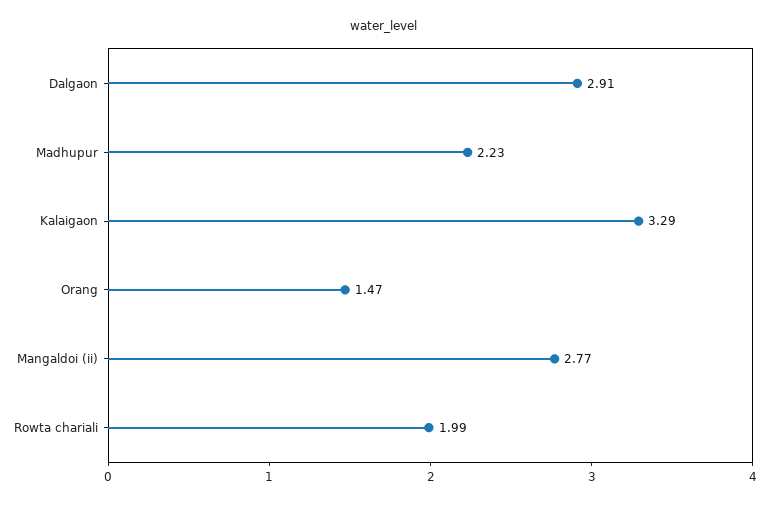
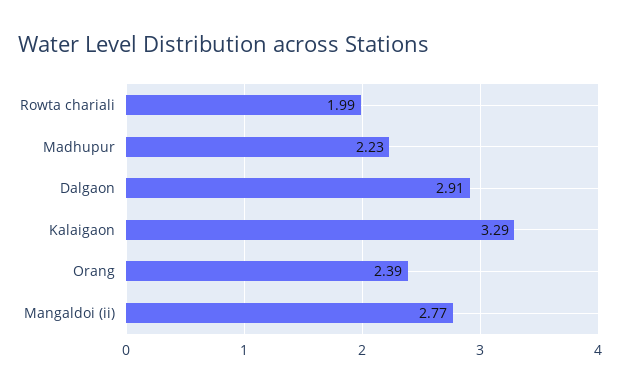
Orang: 1.47 -> 2.39

